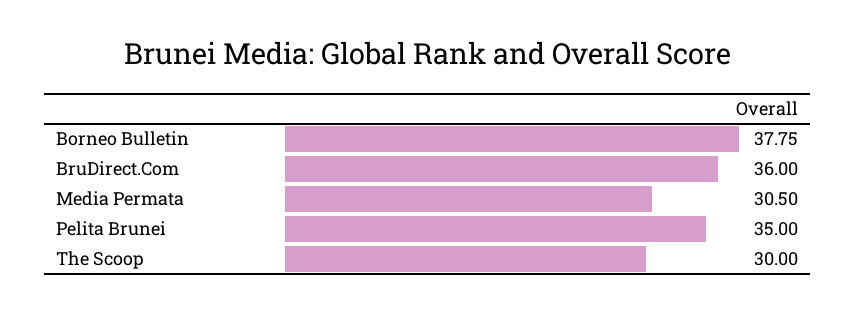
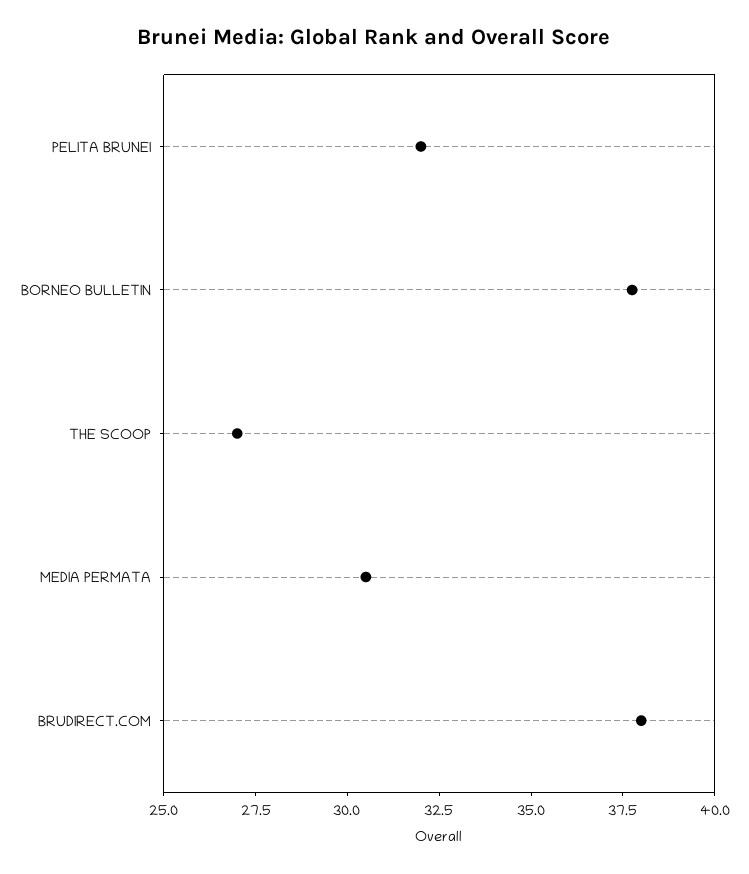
BruDirect.Com: 36 -> 38
Pelita Brunei: 35 -> 32
The Scoop: 30 -> 27

